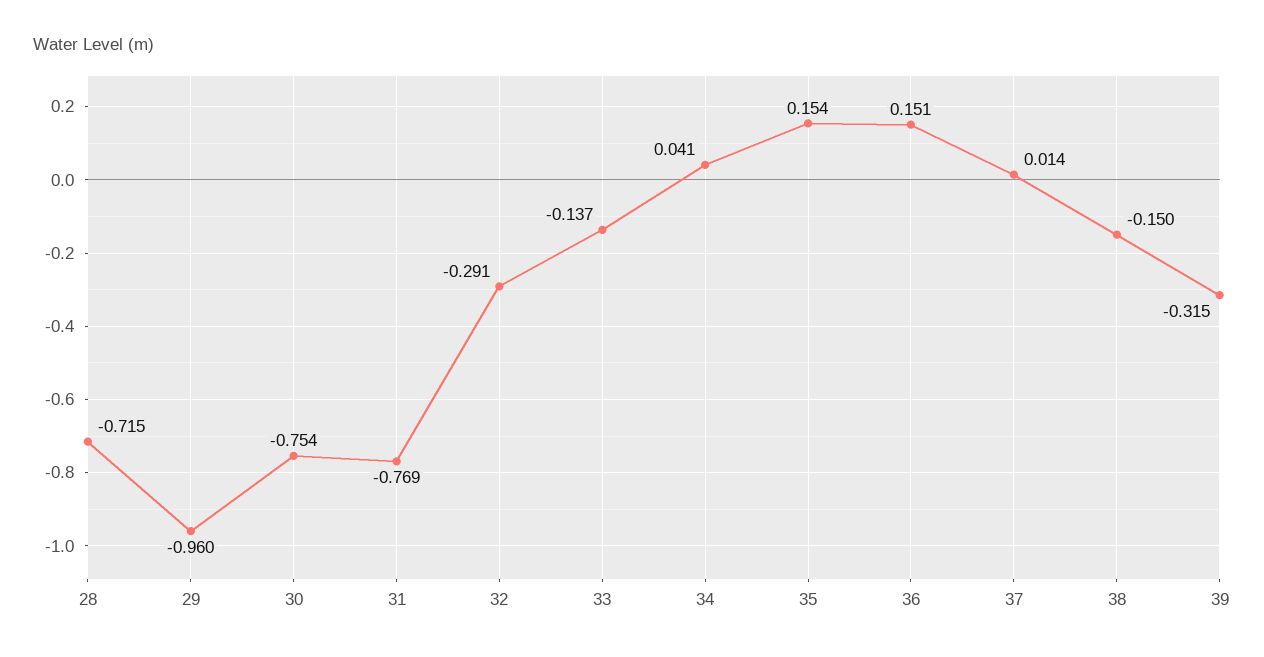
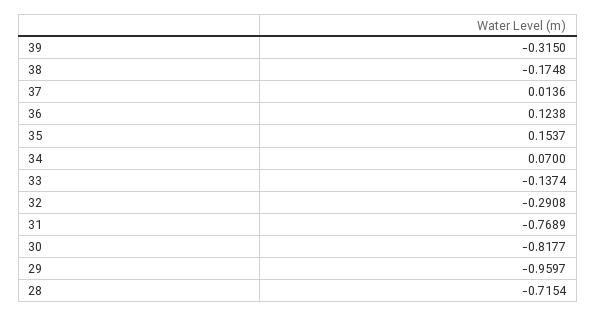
30: -0.754 -> -0.8177
34: 0.041 -> 0.07
36: 0.151 -> 0.1238
38: -0.15 -> -0.1748

